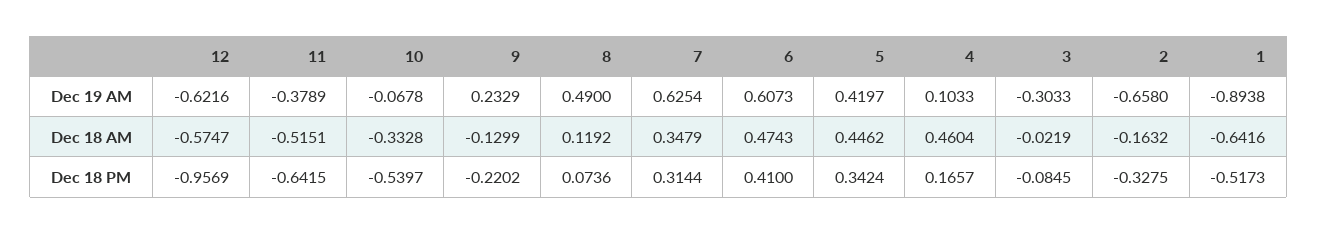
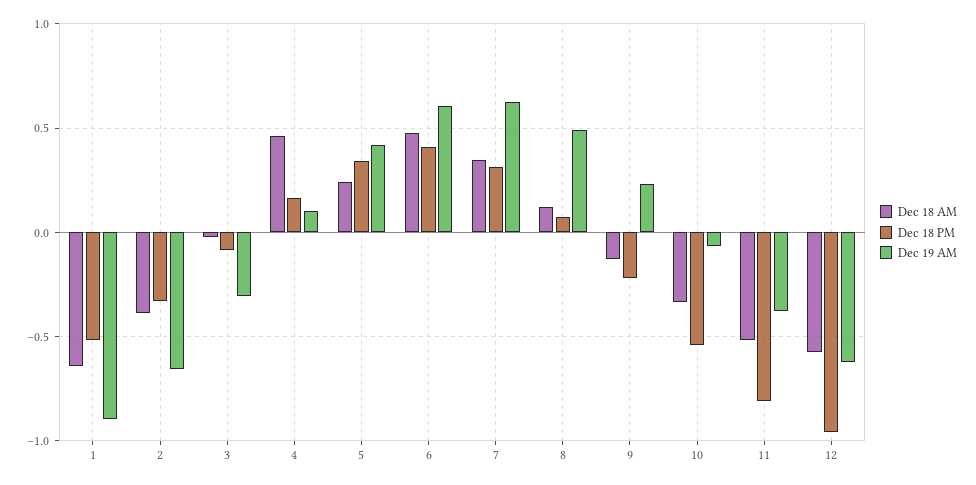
Dec 18 AM, 5: 0.4462 -> 0.25
Dec 18 AM, 2: -0.1632 -> -0.4
Dec 18 PM, 11: -0.6415 -> -0.8

